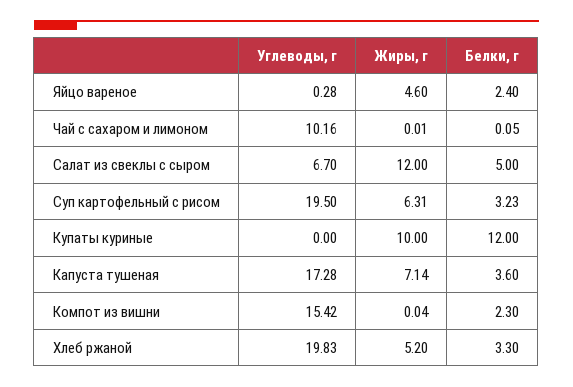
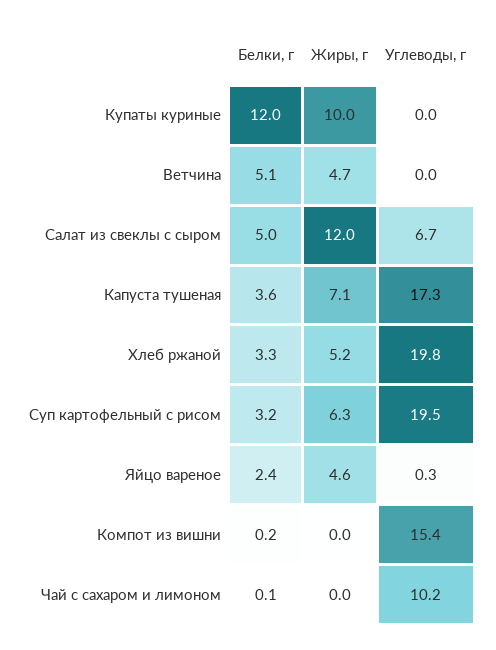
Белки, г, Компот из вишни: 2.3 -> 0.2
Белки, г, Ветчина: none -> 5.1
Жиры, г, Ветчина: none -> 4.7
Углеводы, г, Ветчина: none -> 0

